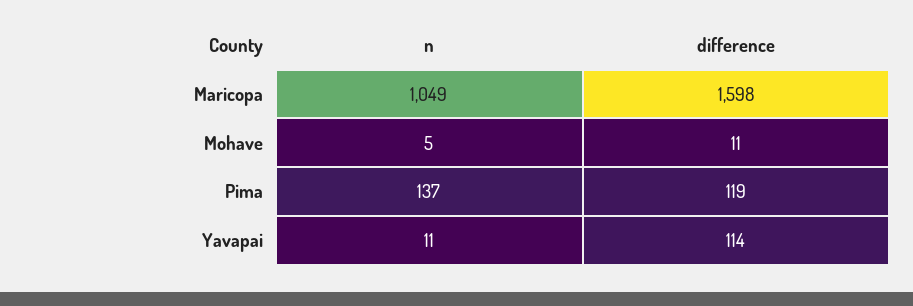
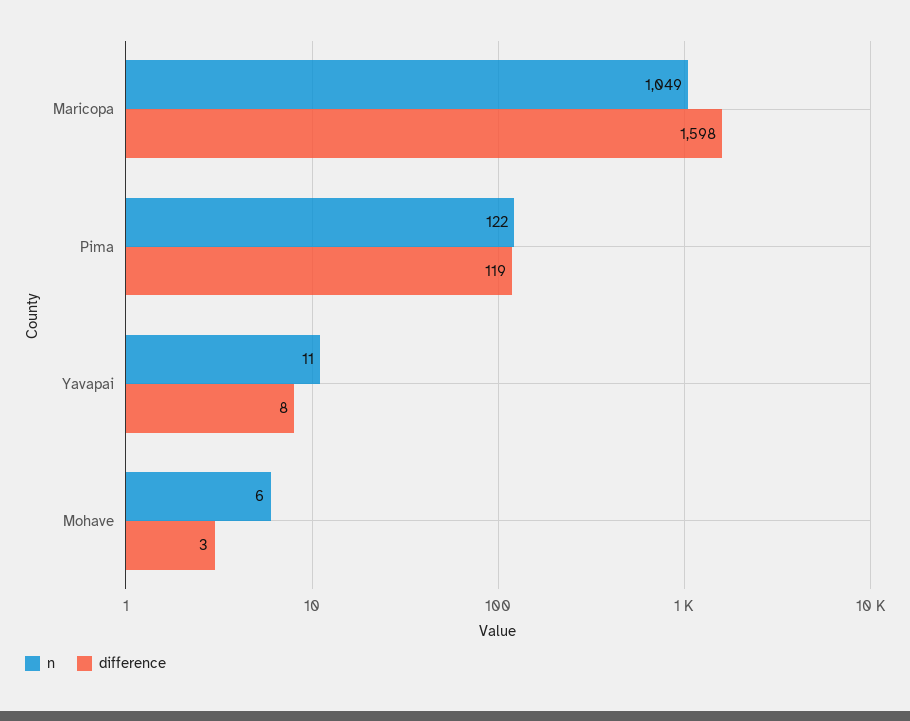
n, Mohave: 5 -> 6
difference, Mohave: 11 -> 3
n, Pima: 137 -> 122
difference, Yavapai: 114 -> 8

